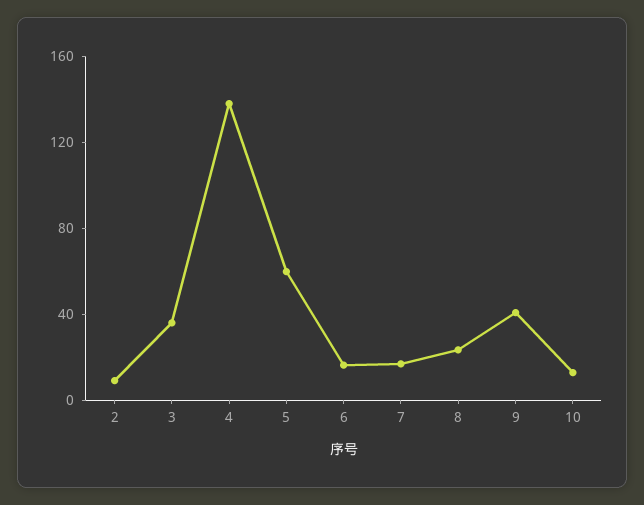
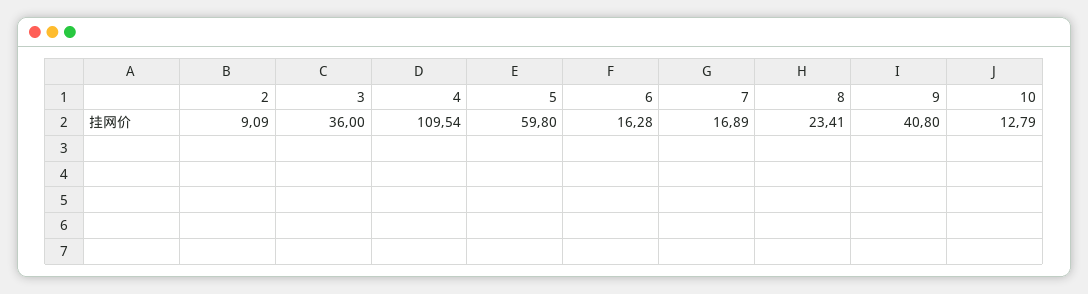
4: 140 -> 109.54

